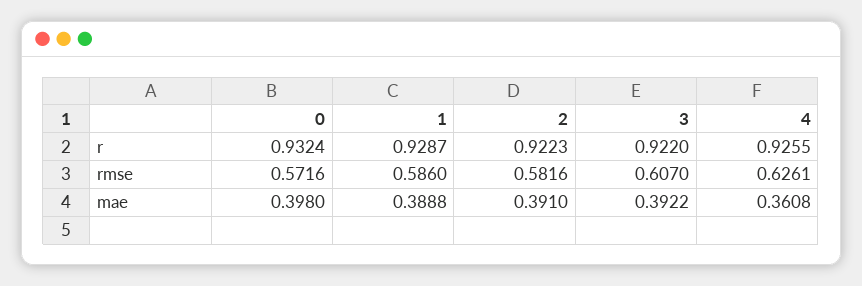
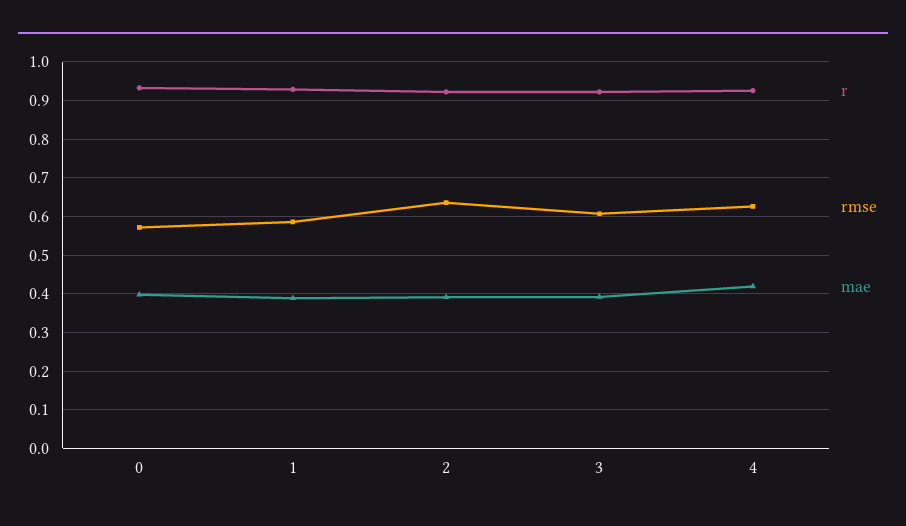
rmse, 2: 0.5816 -> 0.64
mae, 4: 0.3608 -> 0.42

